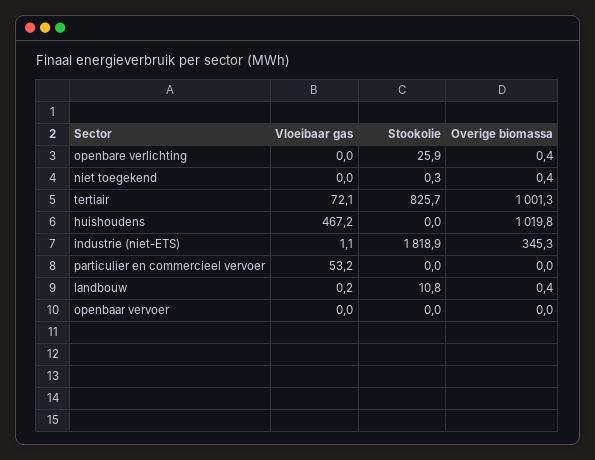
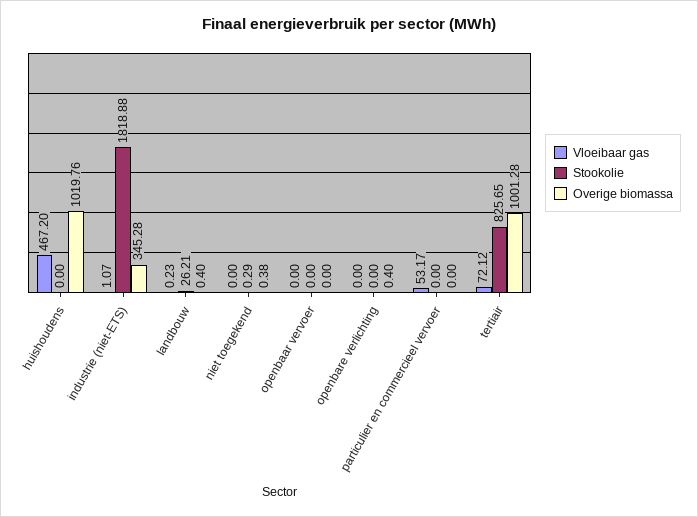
Stookolie, openbare verlichting: 25.9 -> 0
Stookolie, landbouw: 10.8 -> 26.21

